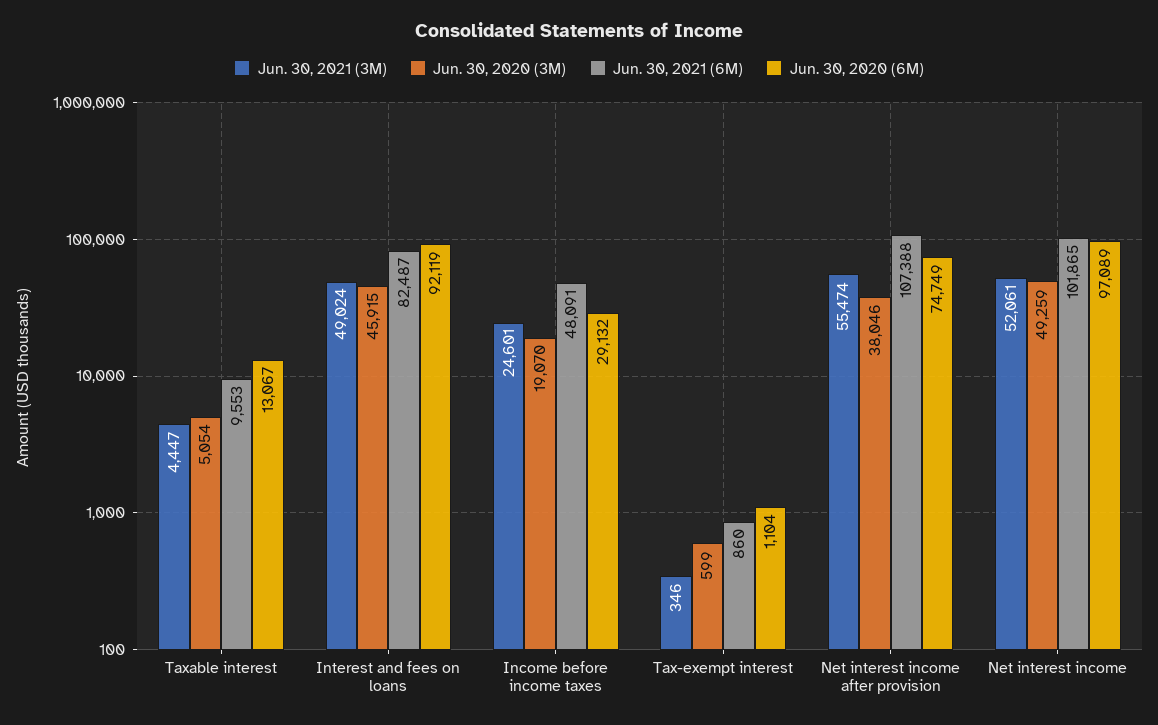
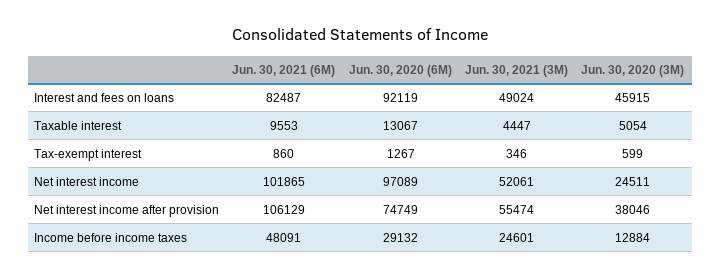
Jun. 30, 2020 (3M), Income before income taxes: 19070 -> 12884
Jun. 30, 2020 (6M), Tax-exempt interest: 1104 -> 1267
Jun. 30, 2021 (6M), Net interest income after provision: 107388 -> 106129
Jun. 30, 2020 (3M), Net interest income: 49259 -> 24511

